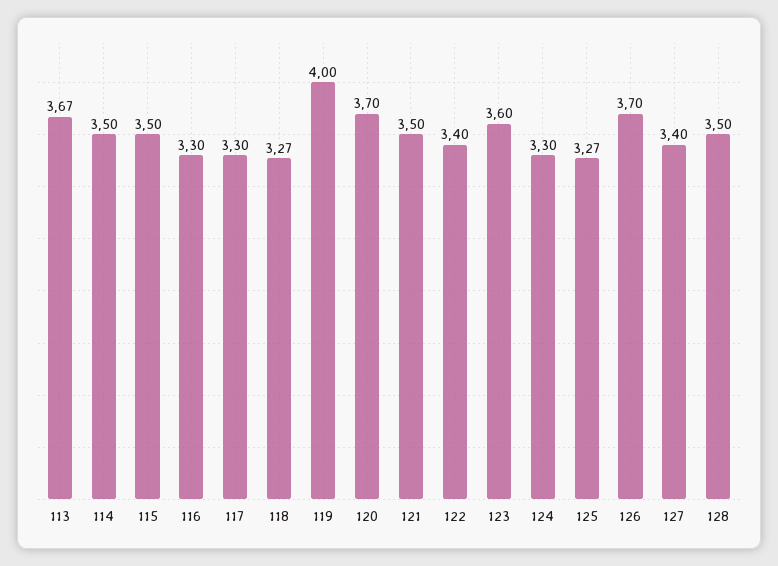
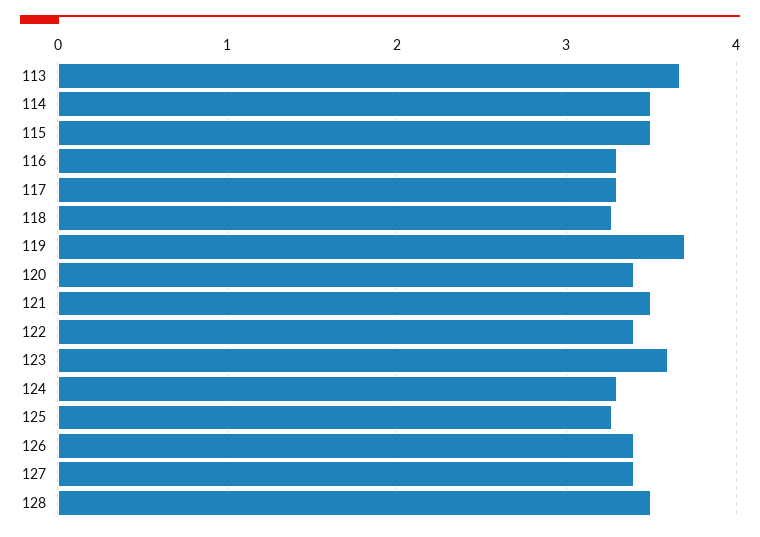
119: 4 -> 3.7
120: 3.7 -> 3.4
126: 3.7 -> 3.4

